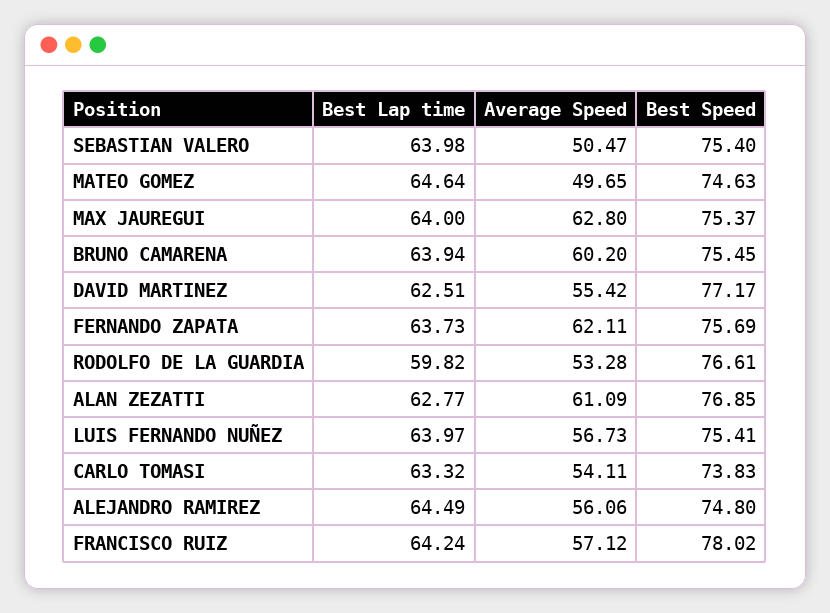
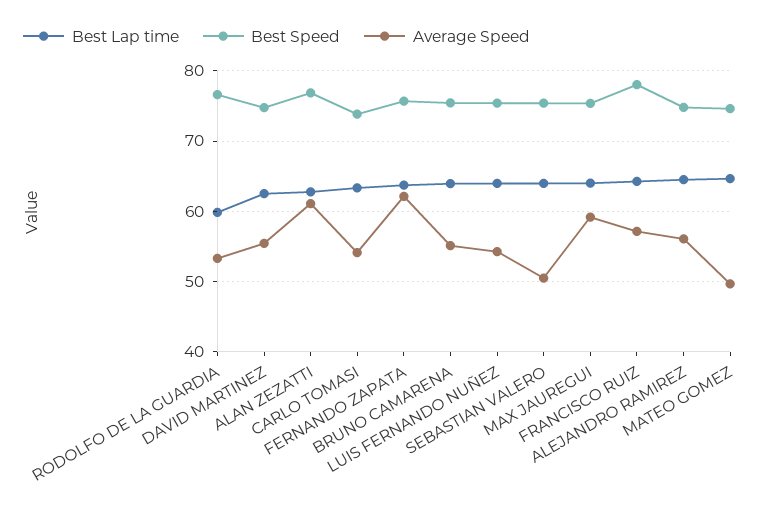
Average Speed, MAX JAUREGUI: 62.8 -> 59
Average Speed, BRUNO CAMARENA: 60.2 -> 55
Best Speed, DAVID MARTINEZ: 77.17 -> 75
Average Speed, LUIS FERNANDO NUÑEZ: 56.73 -> 54

